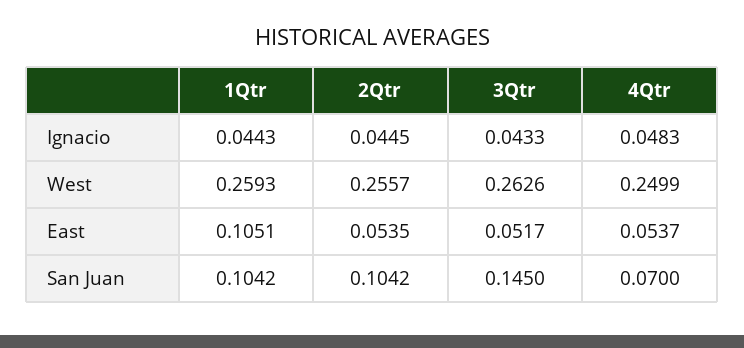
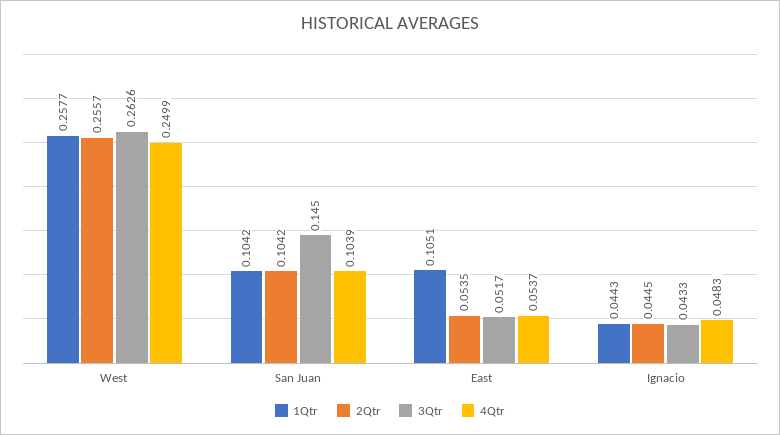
1Qtr, West: 0.2593 -> 0.2577
4Qtr, San Juan: 0.07 -> 0.1039

